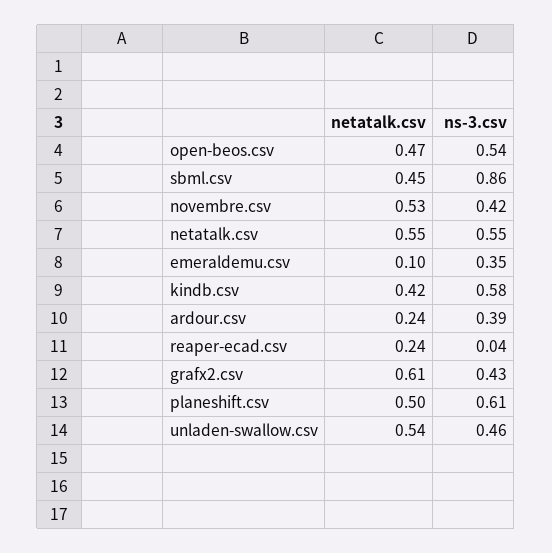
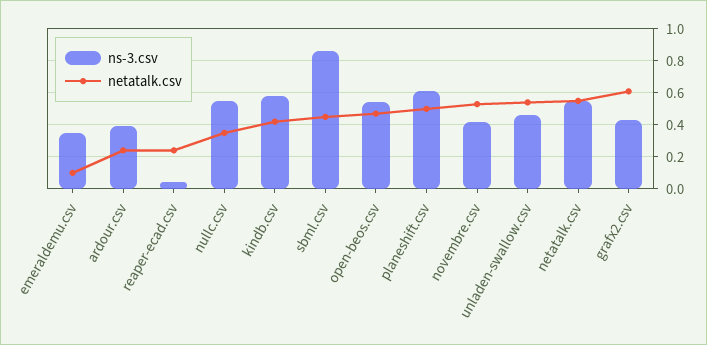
ns-3.csv, nullc.csv: none -> 0.55
netatalk.csv, nullc.csv: none -> 0.35

